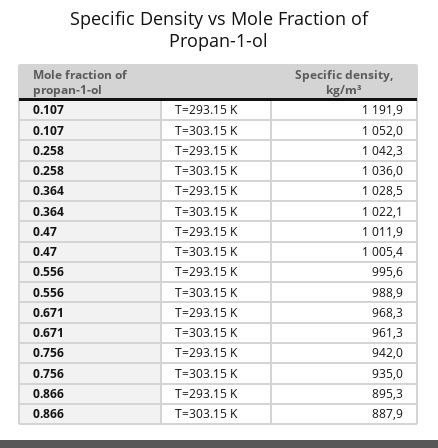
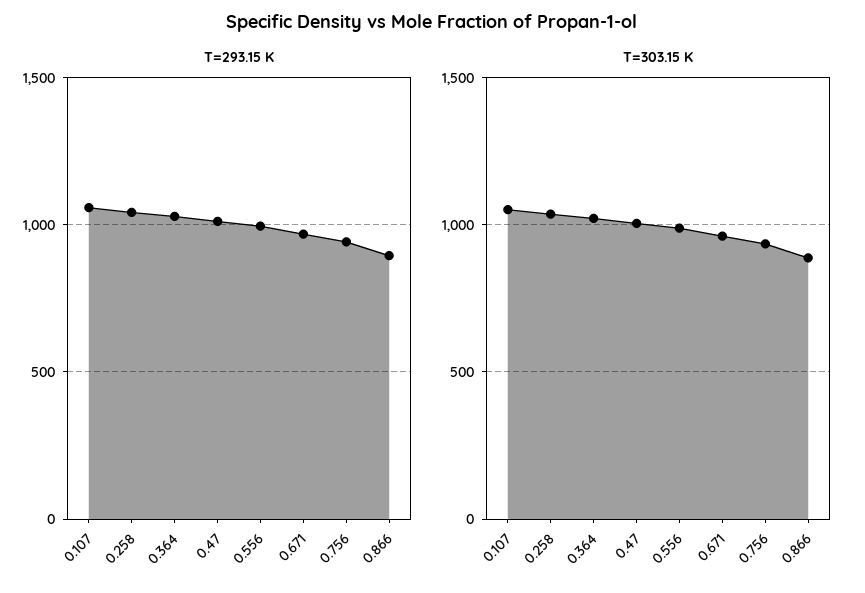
T=293.15 K, 0.107: 1191.9 -> 1050

